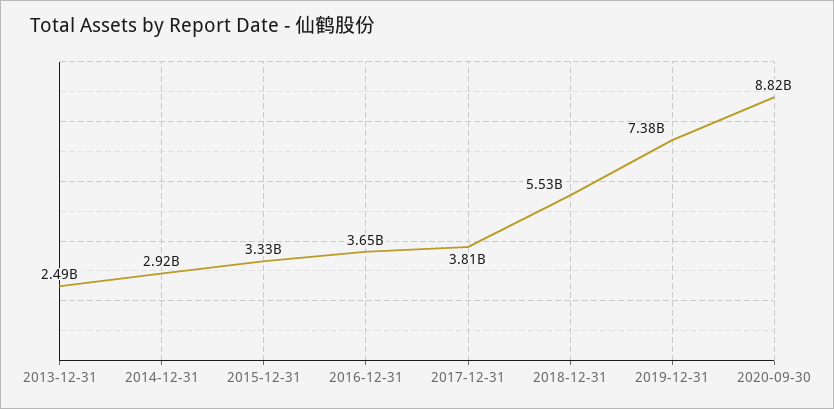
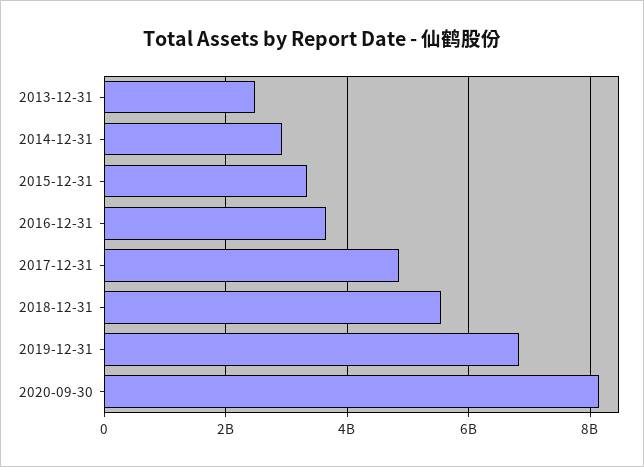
2017-12-31: 3810000000 -> 4800000000
2019-12-31: 7380000000 -> 6800000000
2020-09-30: 8820000000 -> 8200000000

